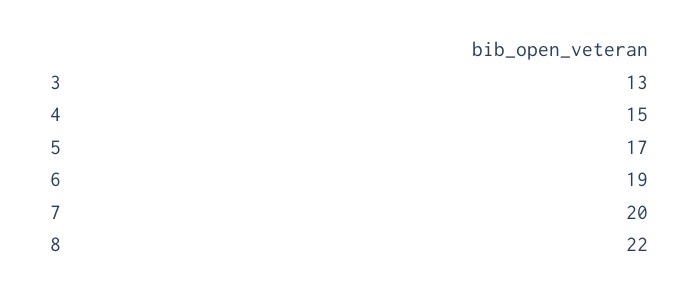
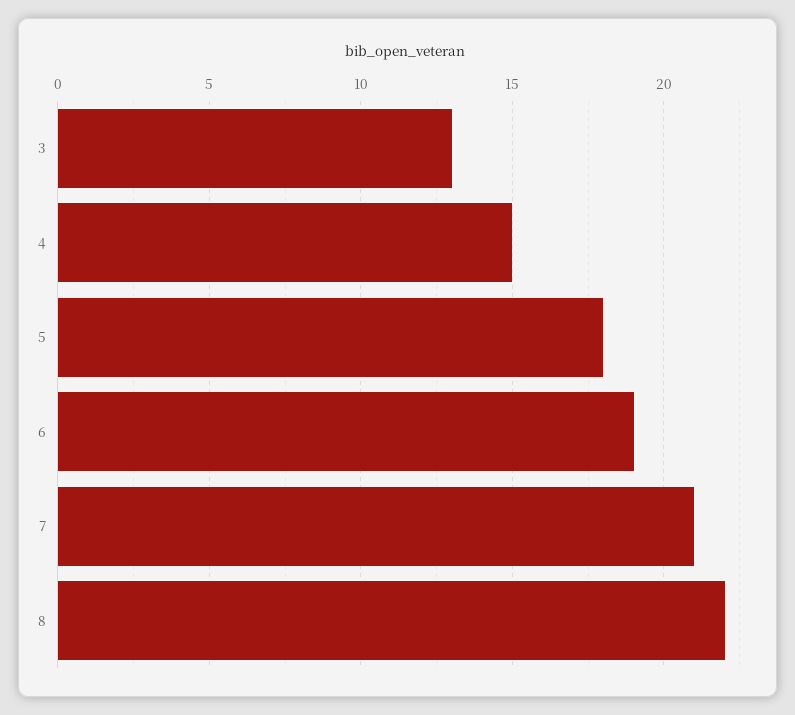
5: 17 -> 18
7: 20 -> 21

